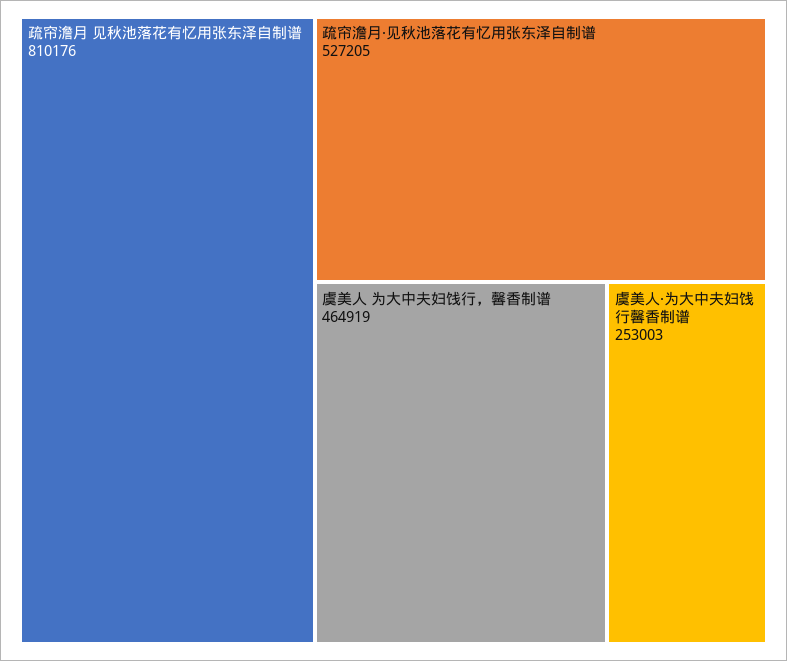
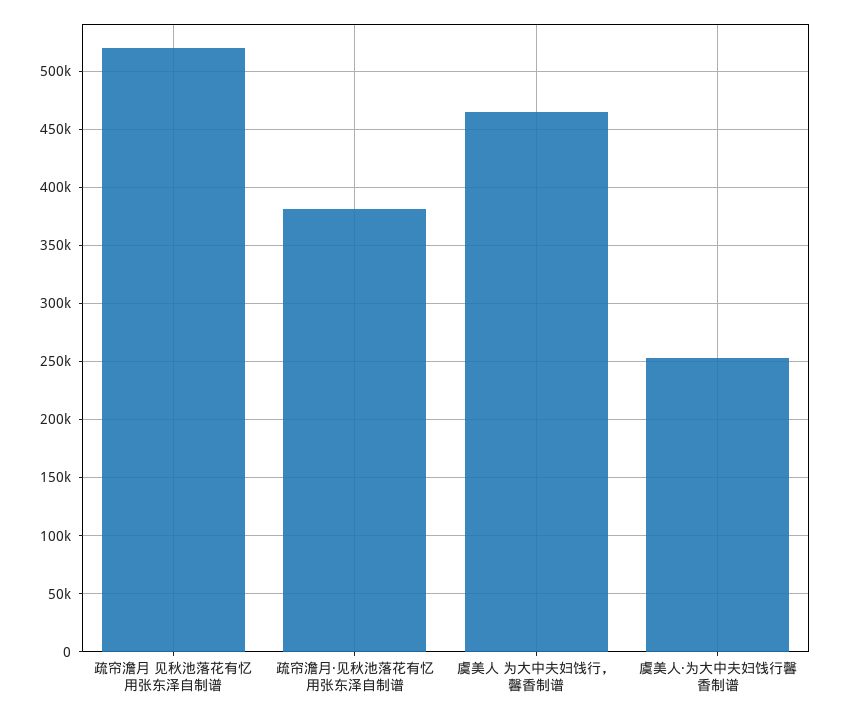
疏帘澹月 见秋池落花有忆用张东泽自制谱: 810176 -> 520000
疏帘澹月·见秋池落花有忆用张东泽自制谱: 527205 -> 380000

